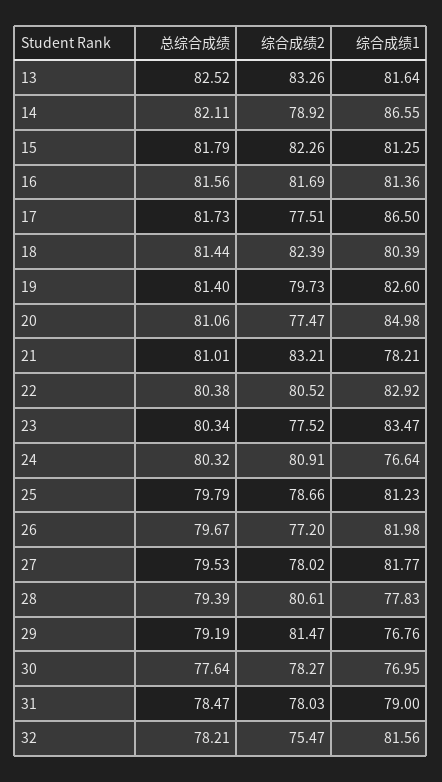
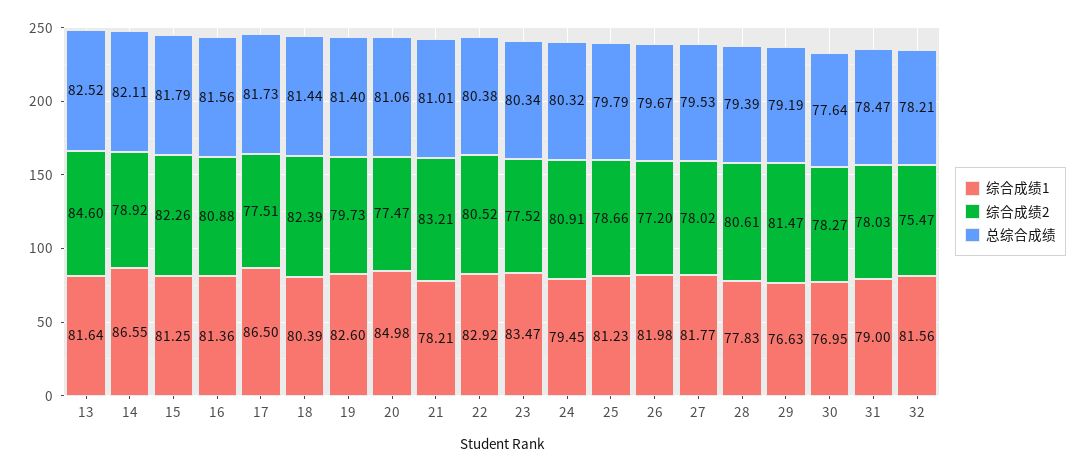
综合成绩2, 13: 83.26 -> 84.6
综合成绩2, 16: 81.69 -> 80.88
综合成绩1, 24: 76.64 -> 79.45
综合成绩1, 29: 76.76 -> 76.63

